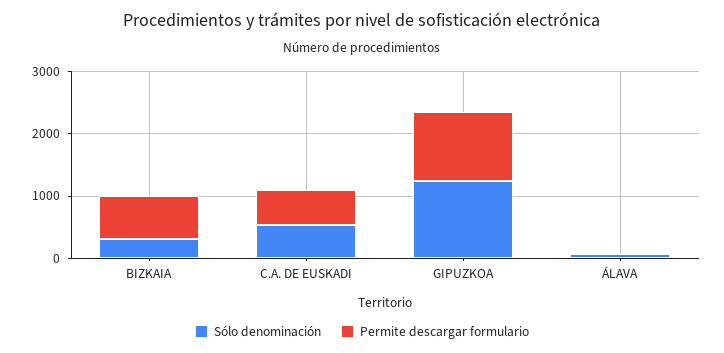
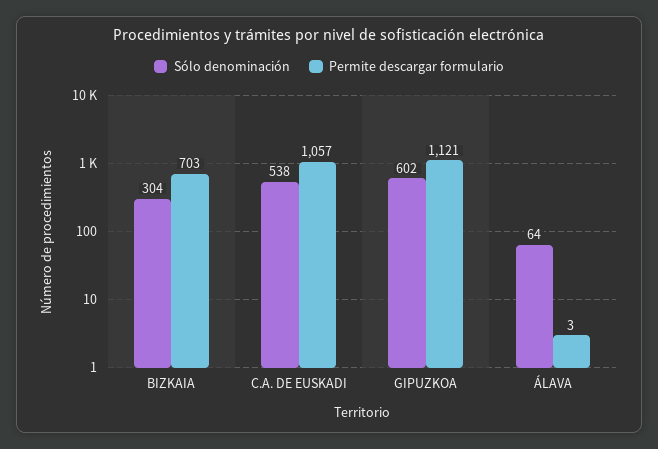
Permite descargar formulario, C.A. DE EUSKADI: 600 -> 1057
Sólo denominación, GIPUZKOA: 1200 -> 602

